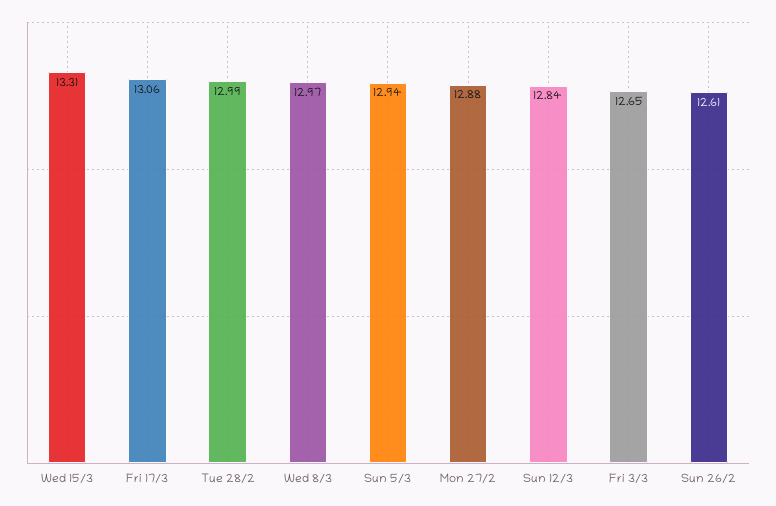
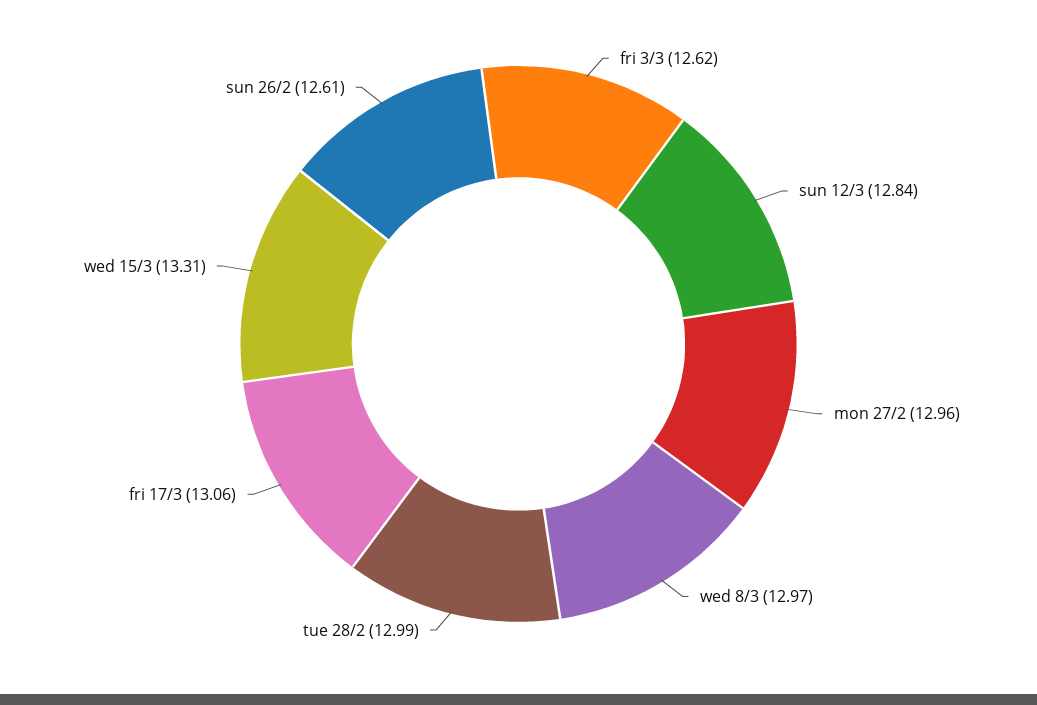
Sun 5/3: 12.94 -> none
Mon 27/2: 12.88 -> 12.96
Fri 3/3: 12.65 -> 12.62

